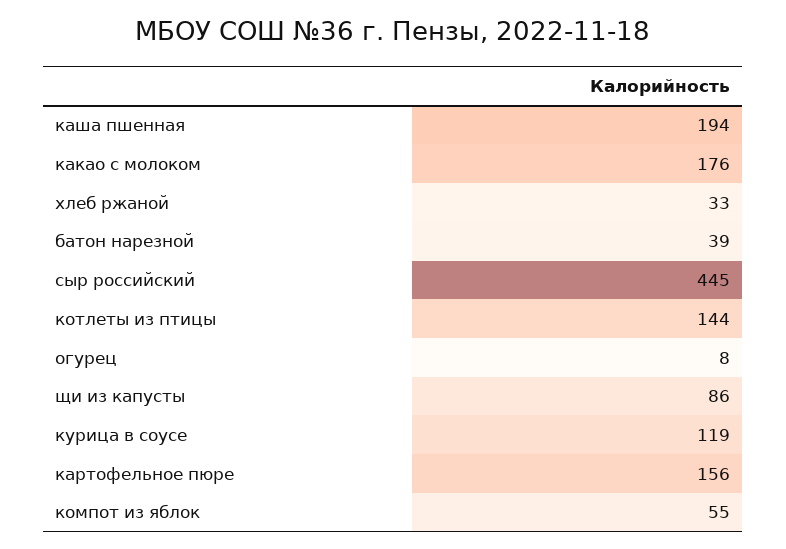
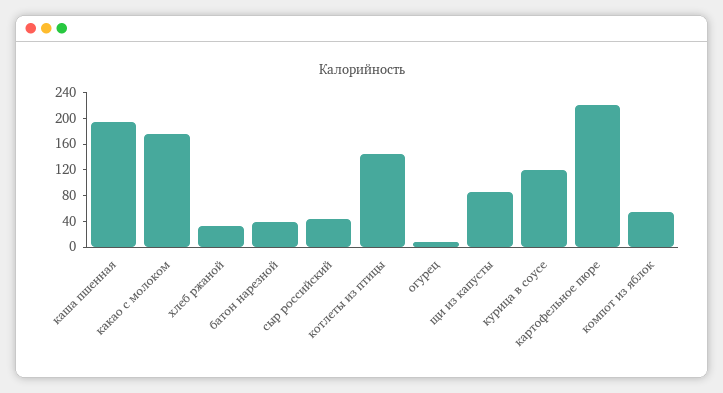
сыр российский: 445 -> 40
картофельное пюре: 156 -> 220

